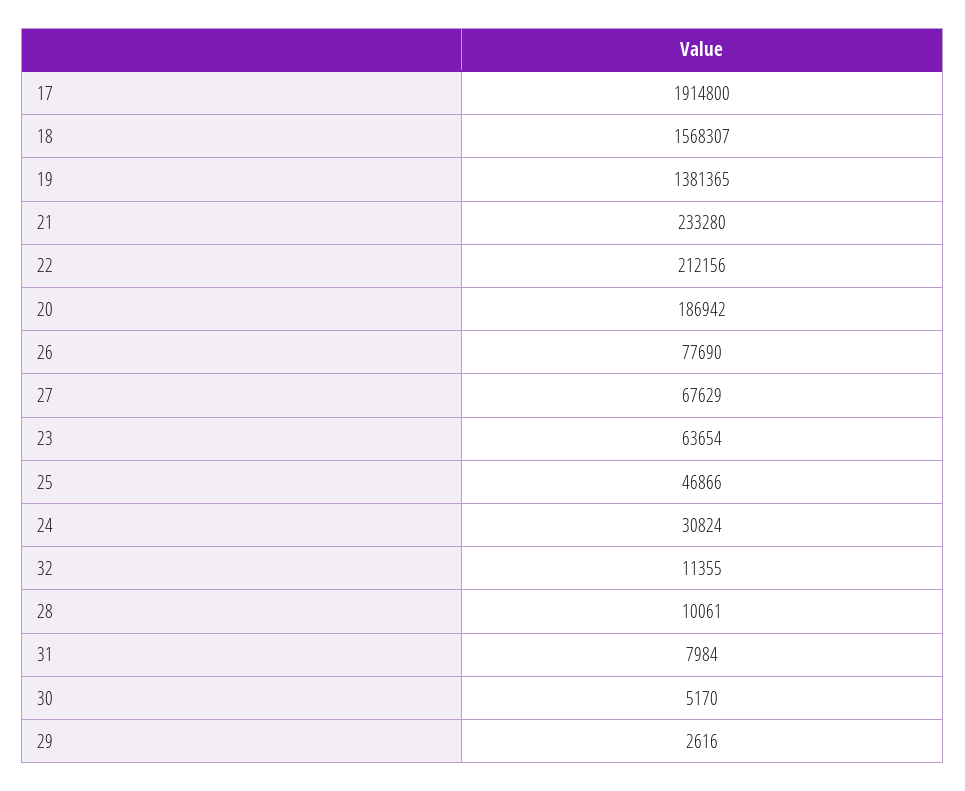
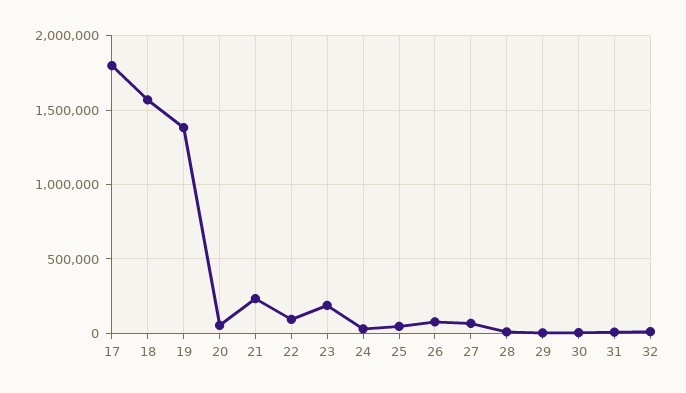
17: 1914800 -> 1800000
22: 212156 -> 100000
20: 186942 -> 50000
23: 63654 -> 200000

